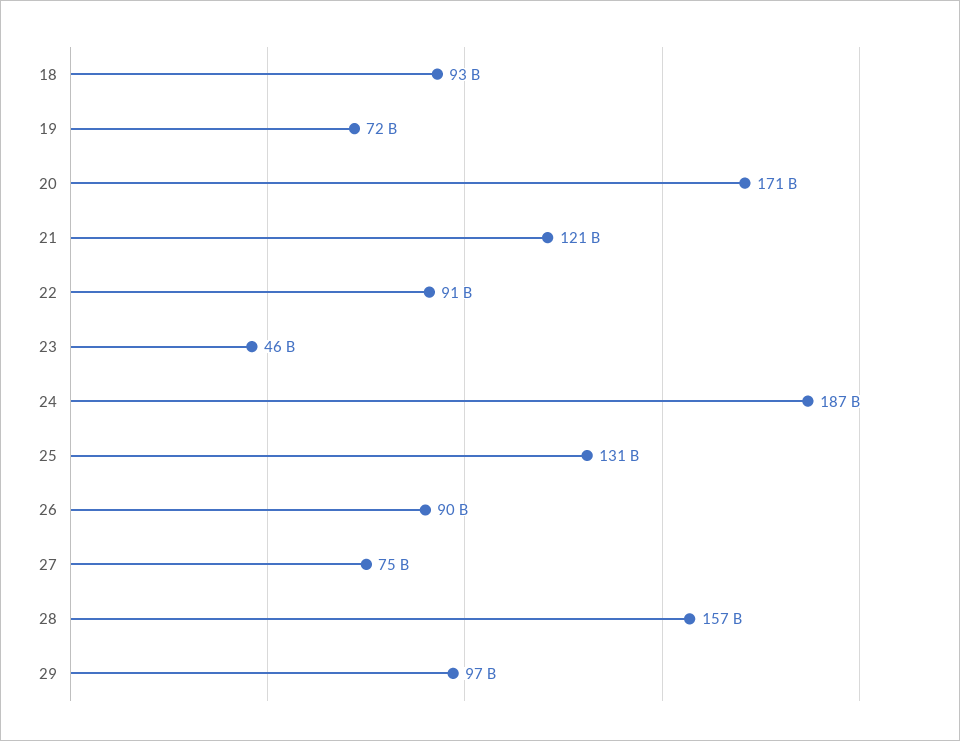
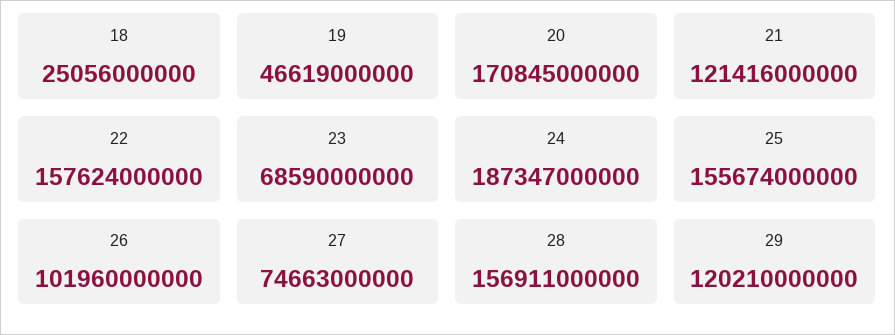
18: 93000000000 -> 25056000000
19: 72000000000 -> 46619000000
22: 91000000000 -> 157624000000
23: 46000000000 -> 68590000000
25: 131000000000 -> 155674000000
26: 90000000000 -> 101960000000
29: 97000000000 -> 120210000000

